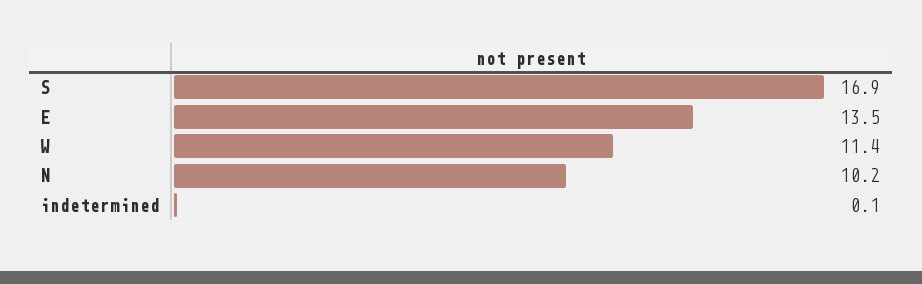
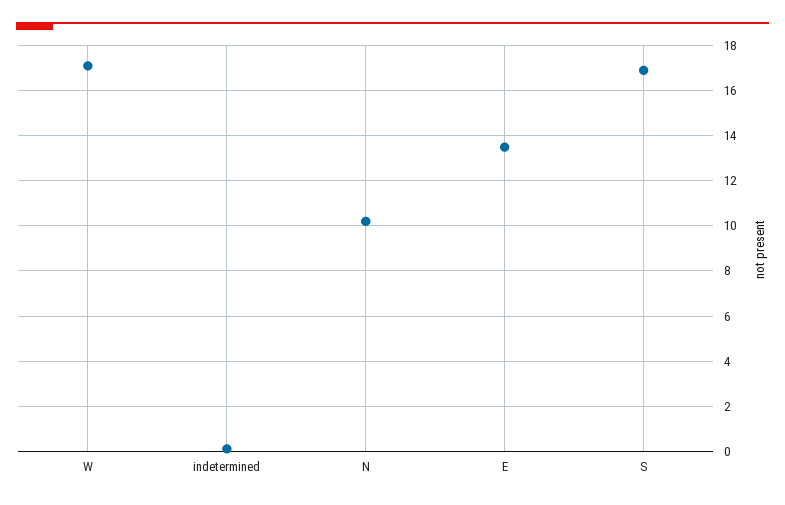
W: 11.4 -> 17

